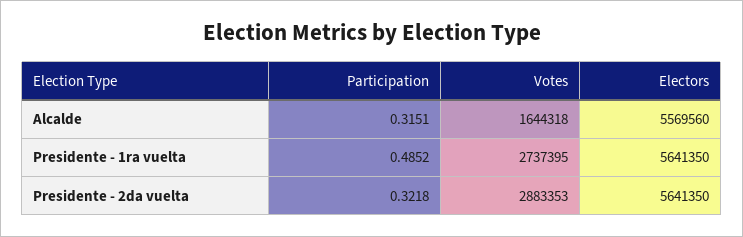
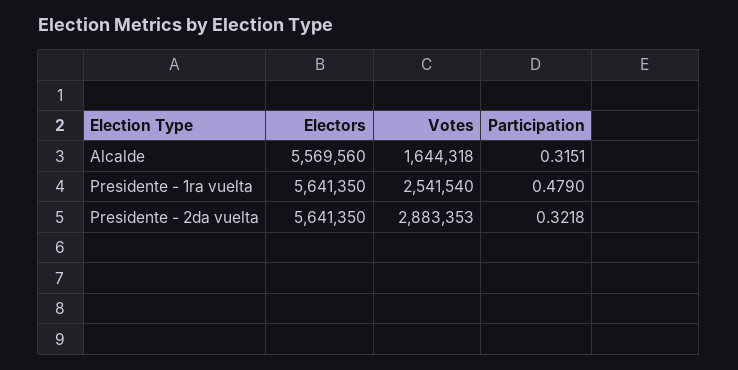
Participation, Presidente - 1ra vuelta: 0.4852 -> 0.479
Votes, Presidente - 1ra vuelta: 2737395 -> 2541540

